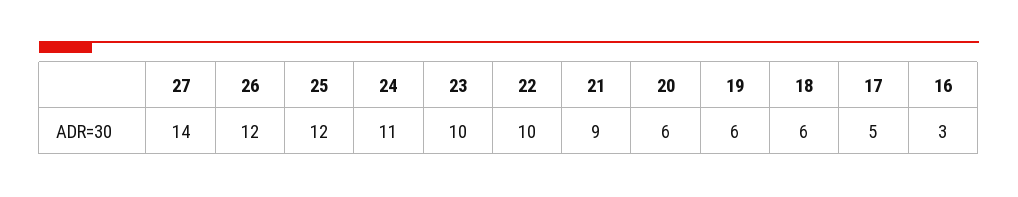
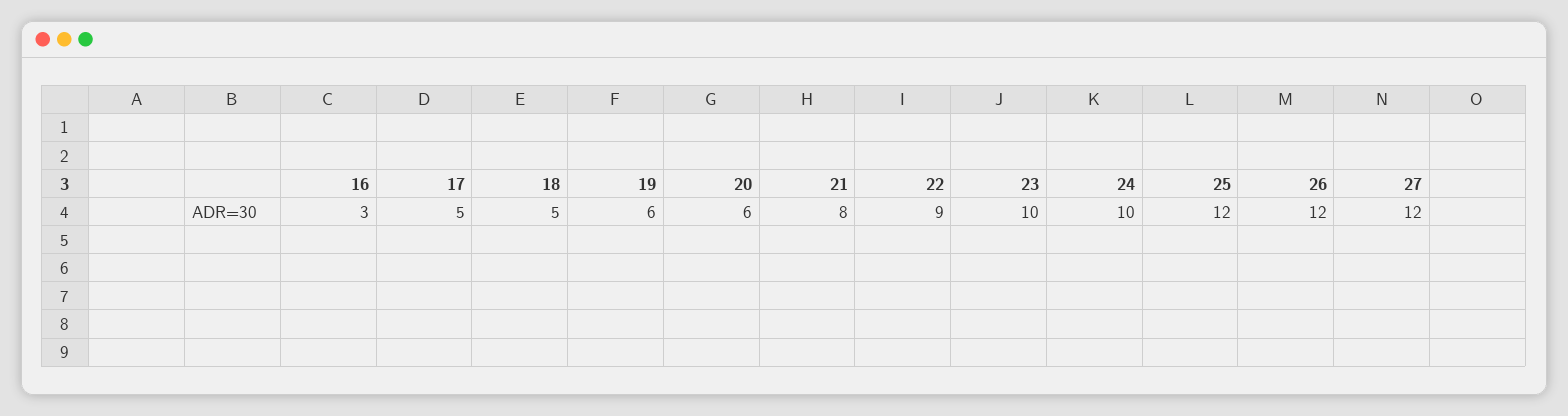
27: 14 -> 12
24: 11 -> 10
22: 10 -> 9
21: 9 -> 8
18: 6 -> 5

